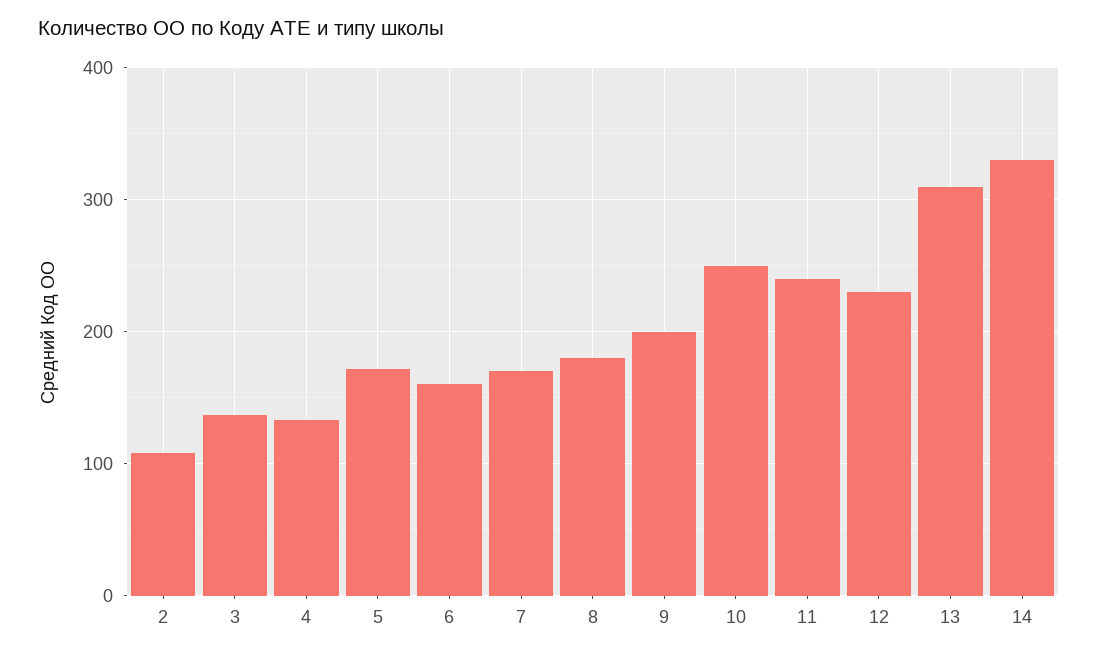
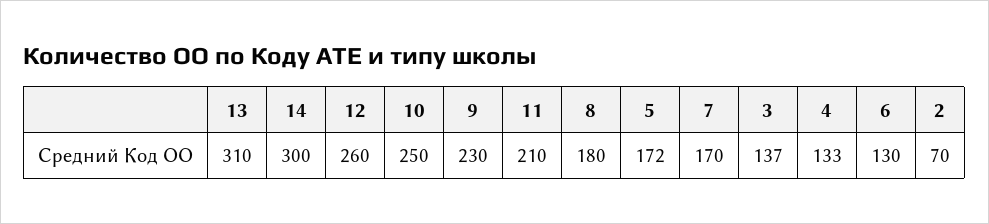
2: 110 -> 70
6: 160 -> 130
9: 200 -> 230
11: 240 -> 210
12: 230 -> 260
14: 330 -> 300

